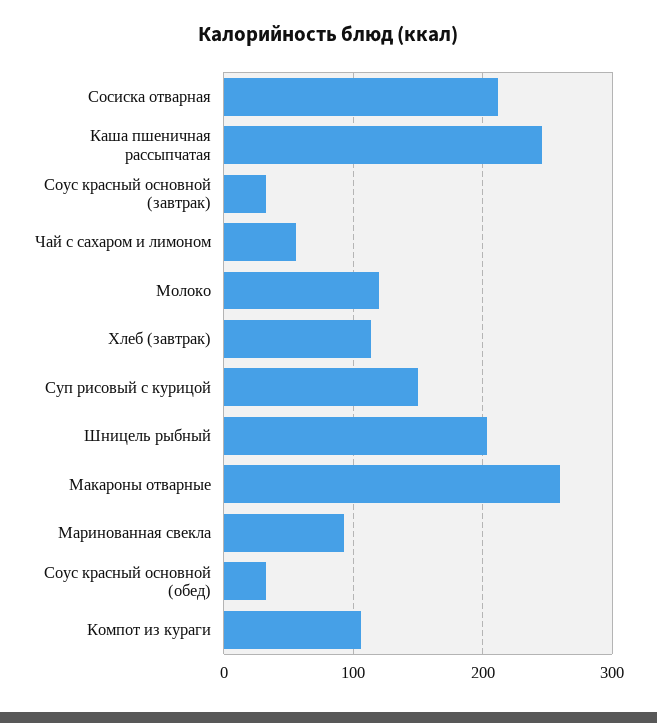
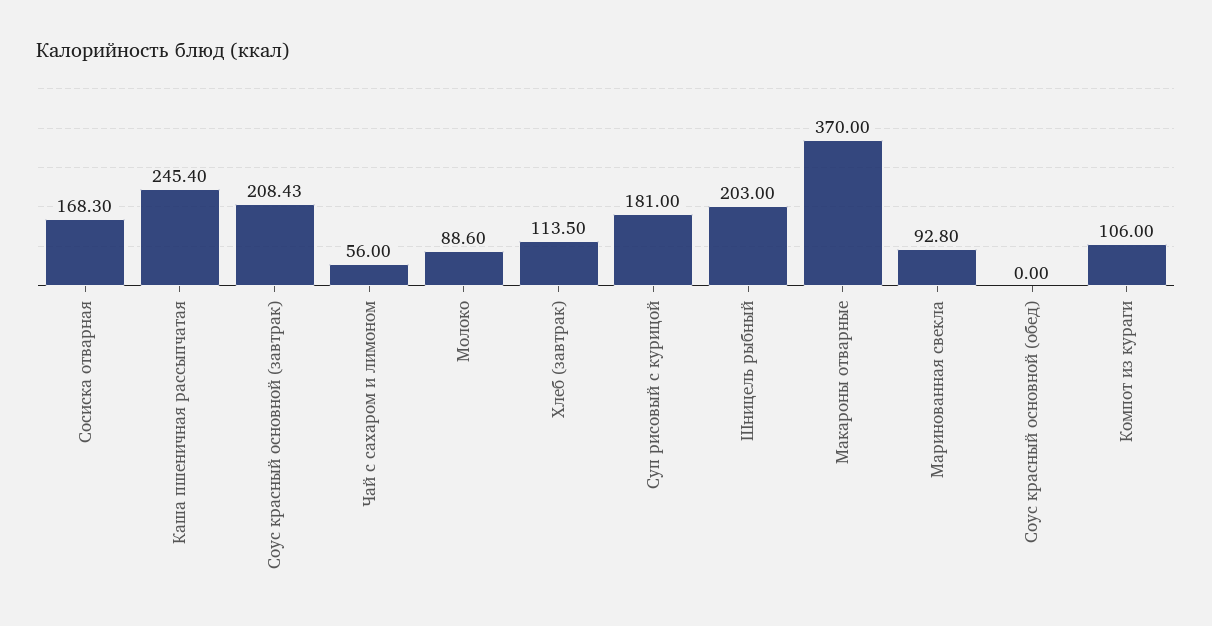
Сосиска отварная: 210 -> 168.3
Соус красный основной (завтрак): 30 -> 208.43
Молоко: 120 -> 88.6
Суп рисовый с курицой: 150 -> 181
Макароны отварные: 260 -> 370
Соус красный основной (обед): 30 -> 0

